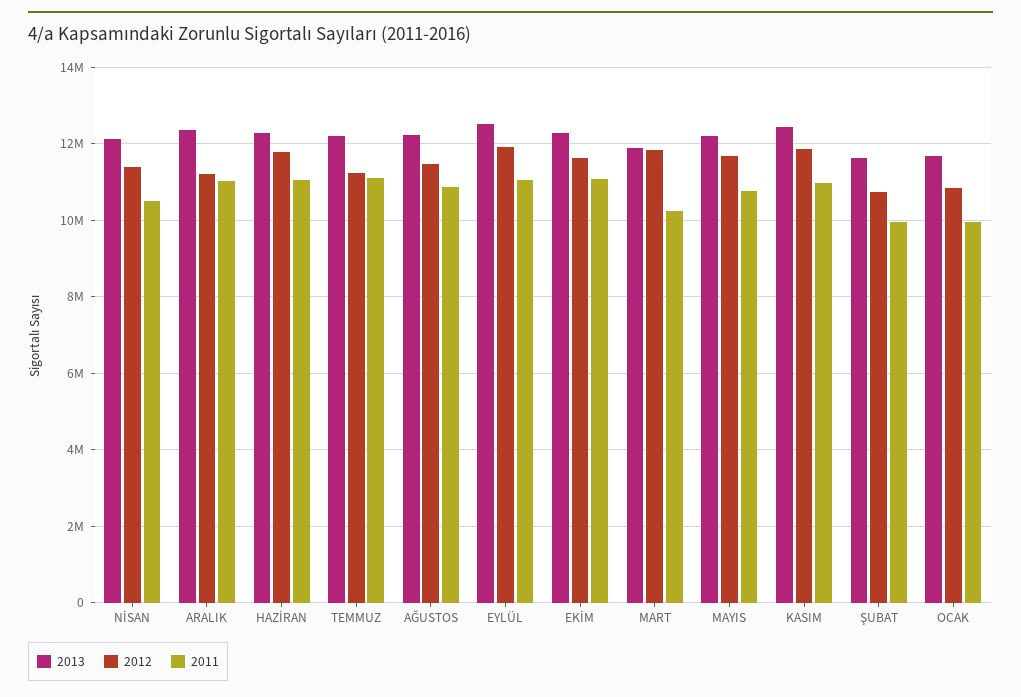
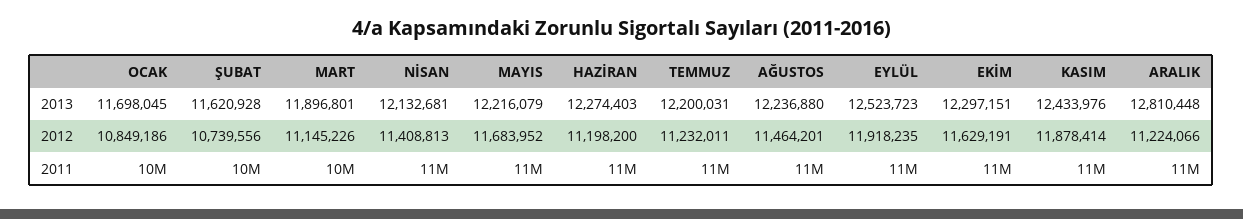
2013, ARALIK: 12400000 -> 12810448
2012, HAZİRAN: 11800000 -> 11198200
2012, MART: 11800000 -> 11145226

